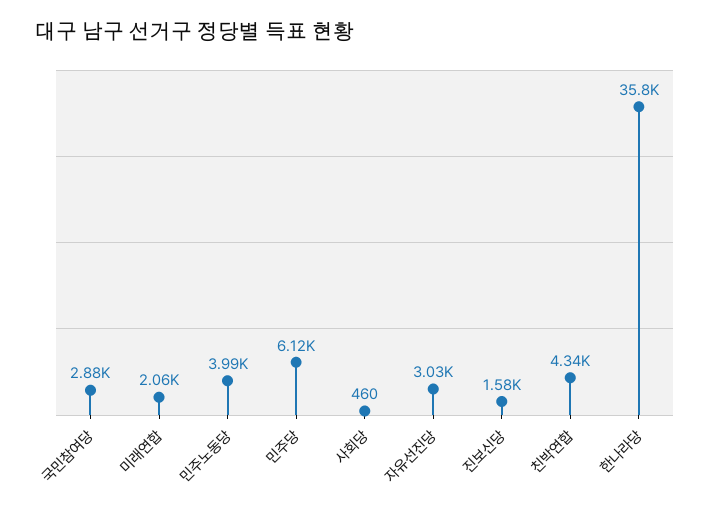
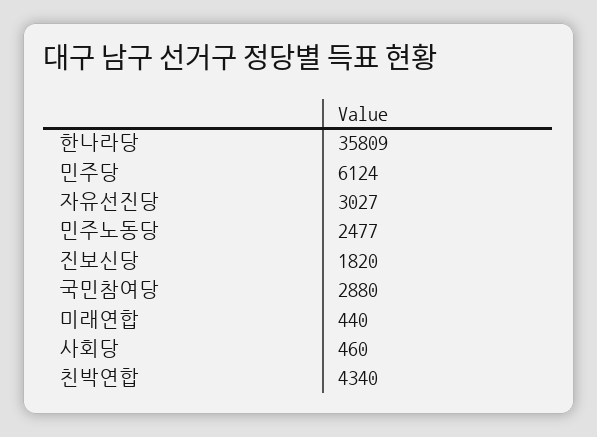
미래연합: 2060 -> 440
민주노동당: 3990 -> 2477
진보신당: 1580 -> 1820

